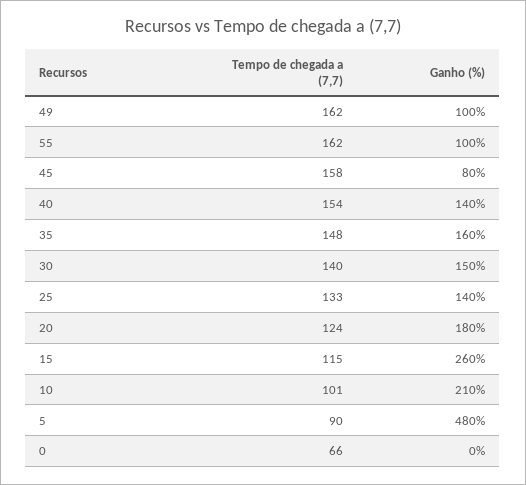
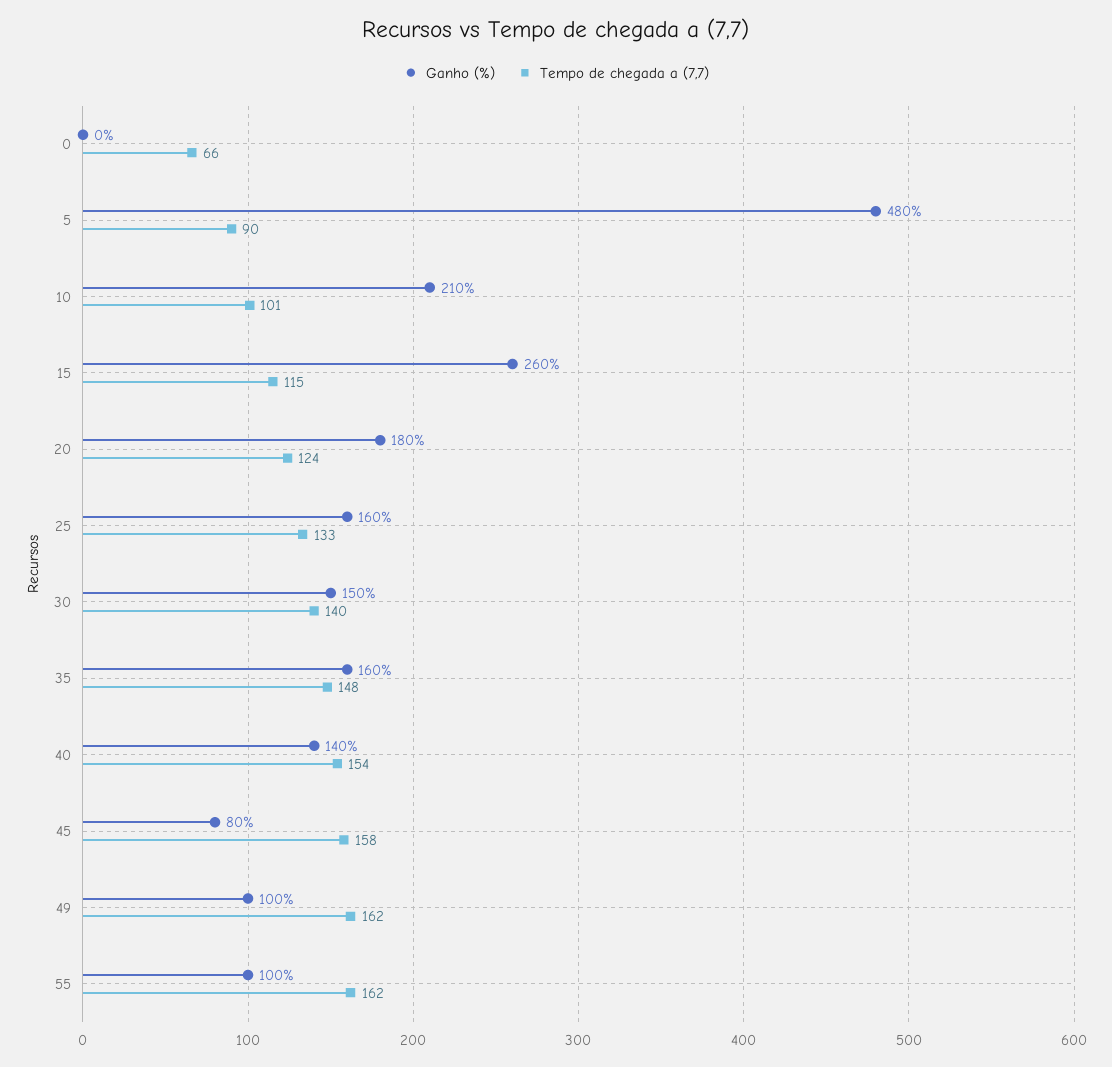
Ganho (%), 25: 140 -> 160

